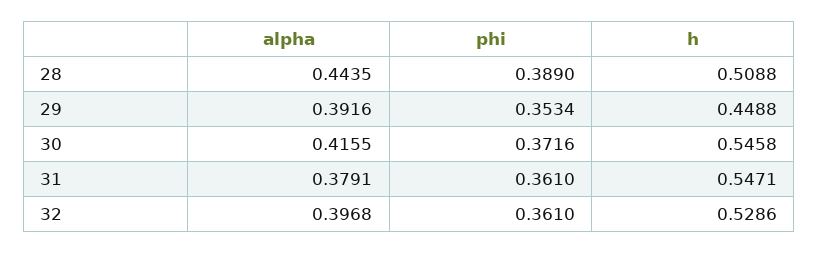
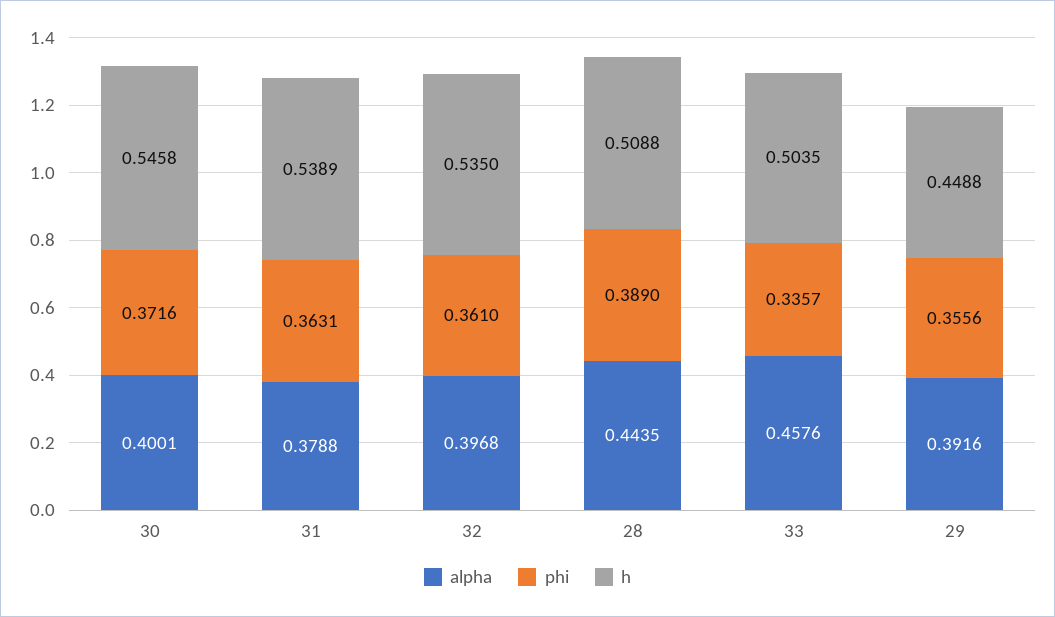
phi, 29: 0.3534 -> 0.3556
alpha, 30: 0.4155 -> 0.4001
alpha, 31: 0.3791 -> 0.3788
phi, 31: 0.361 -> 0.3631
h, 31: 0.5471 -> 0.5389
h, 32: 0.5286 -> 0.535
alpha, 33: none -> 0.4576
phi, 33: none -> 0.3357
h, 33: none -> 0.5035

